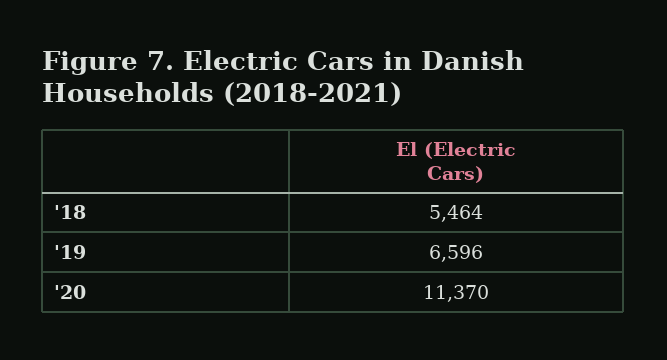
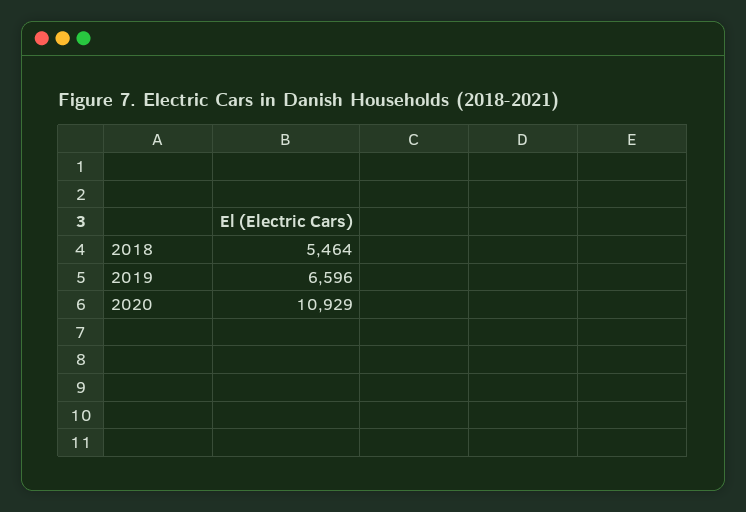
'20: 11370 -> 10929

